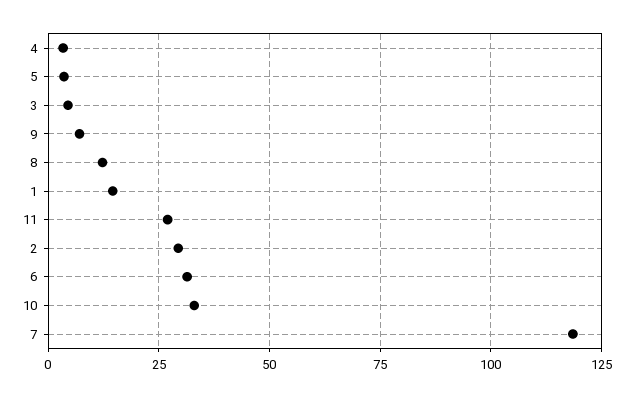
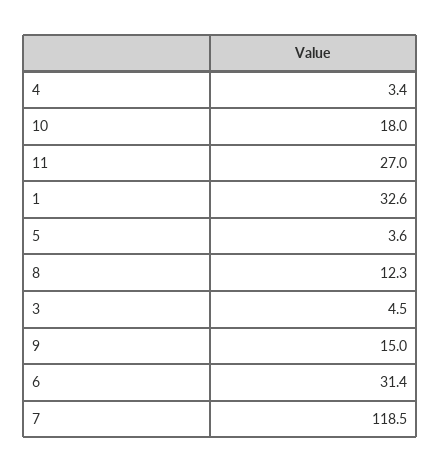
9: 7.5 -> 15
1: 15 -> 32.6
2: 30 -> none
10: 32.5 -> 18

